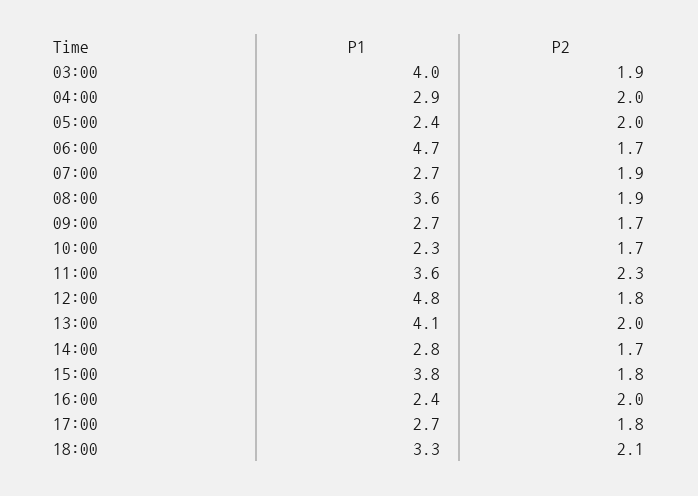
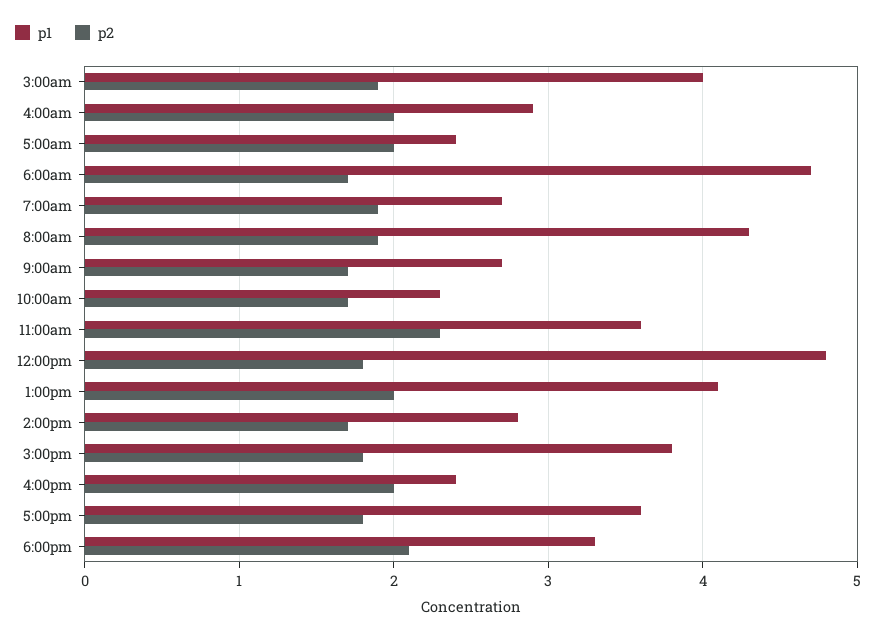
P1, 08:00: 3.6 -> 4.3
P1, 17:00: 2.7 -> 3.6

